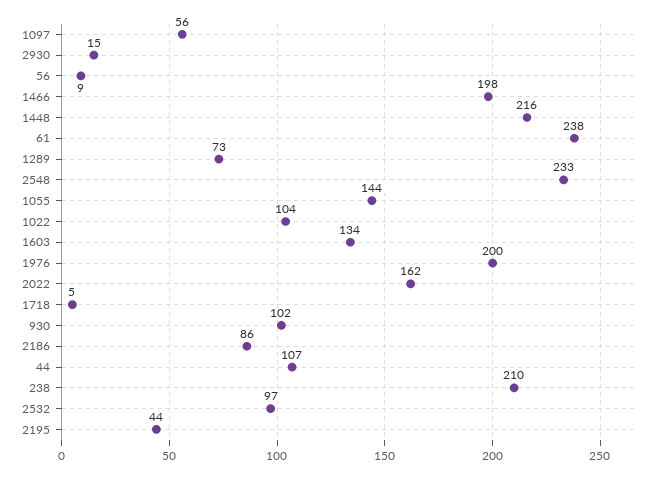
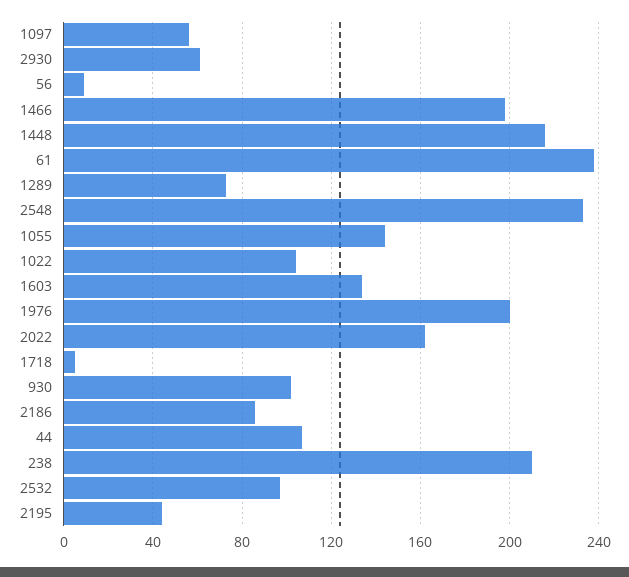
2930: 15 -> 60

